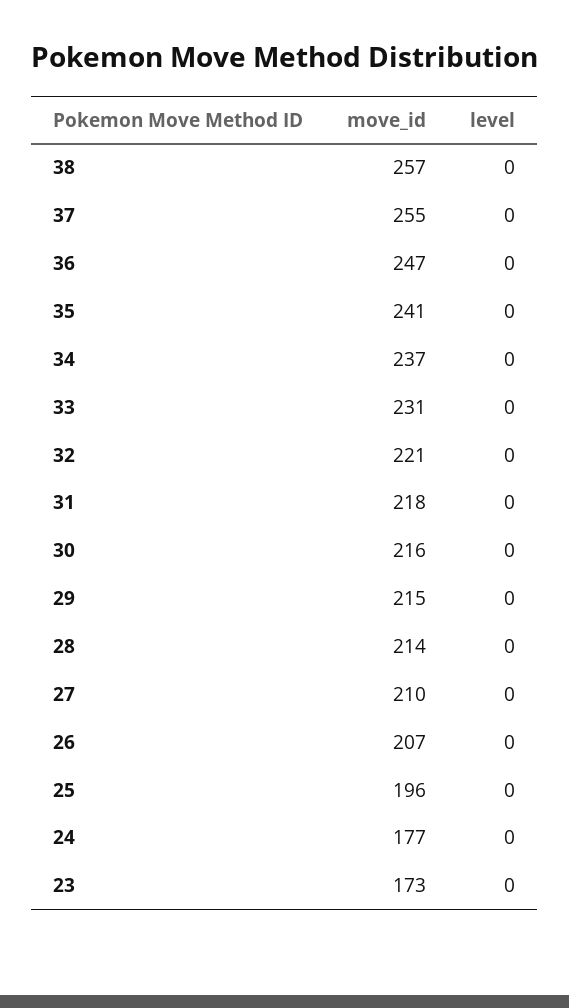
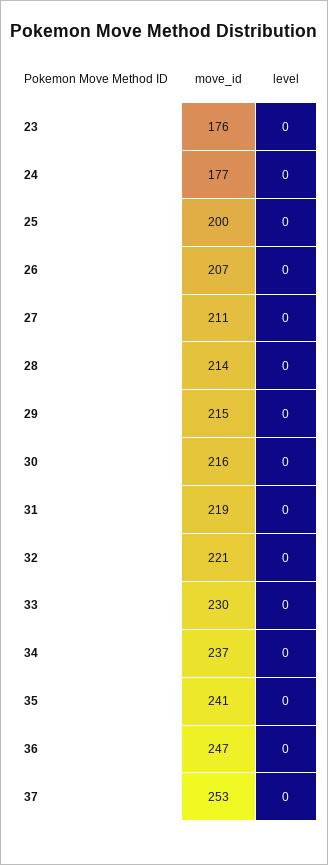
move_id, 38: 257 -> none
level, 38: 0 -> none
move_id, 37: 255 -> 253
move_id, 33: 231 -> 230
move_id, 31: 218 -> 219
move_id, 27: 210 -> 211
move_id, 25: 196 -> 200
move_id, 23: 173 -> 176

